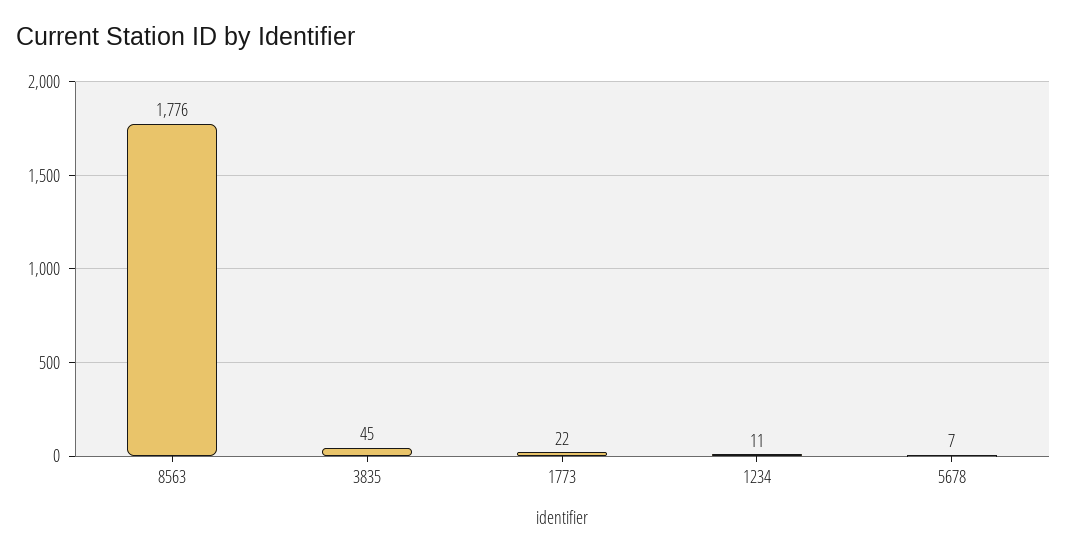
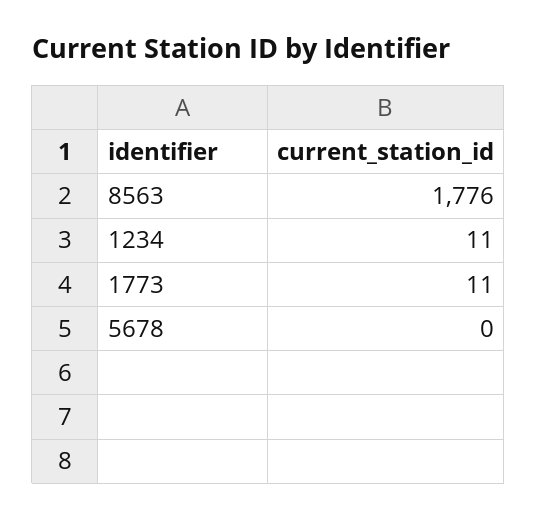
3835: 45 -> none
1773: 22 -> 11
5678: 7 -> 0

